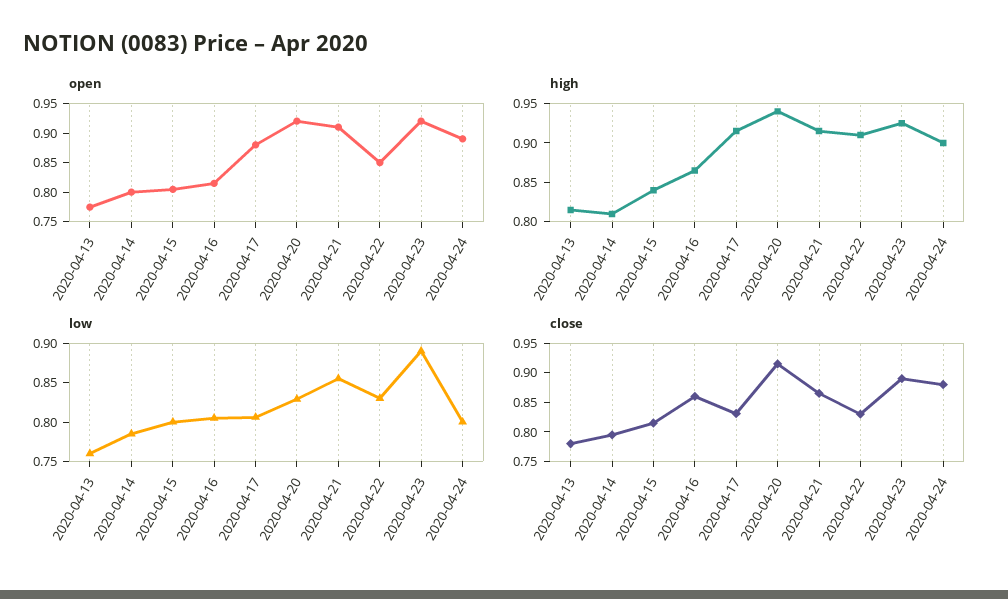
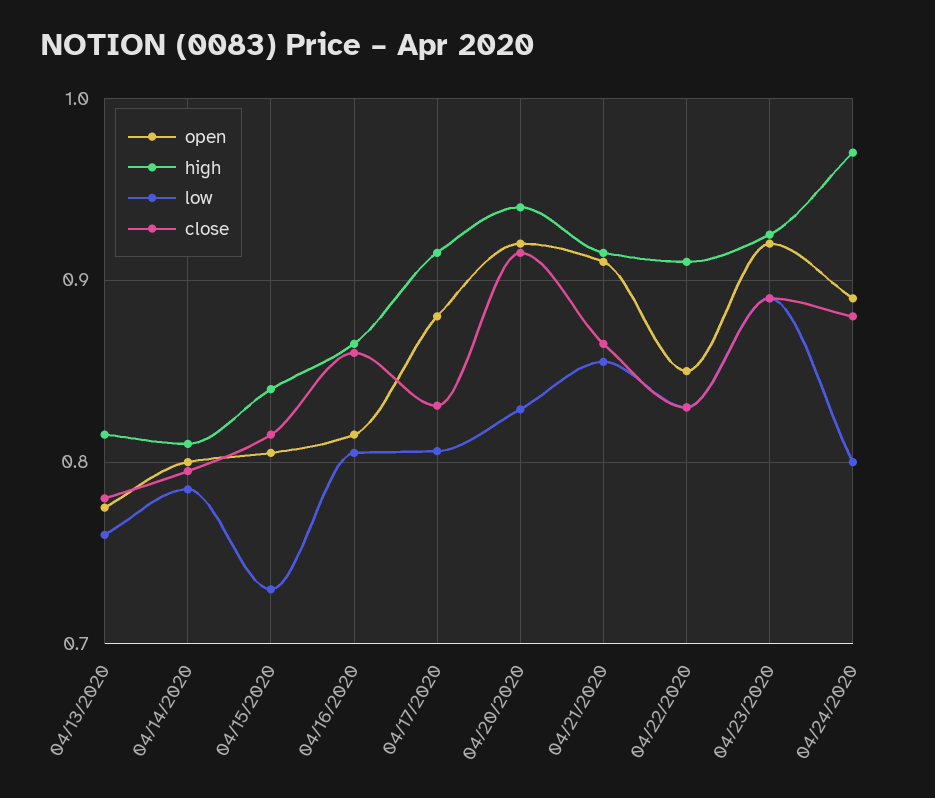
high, 2020-04-24: 0.9 -> 0.97
low, 2020-04-15: 0.8 -> 0.73

